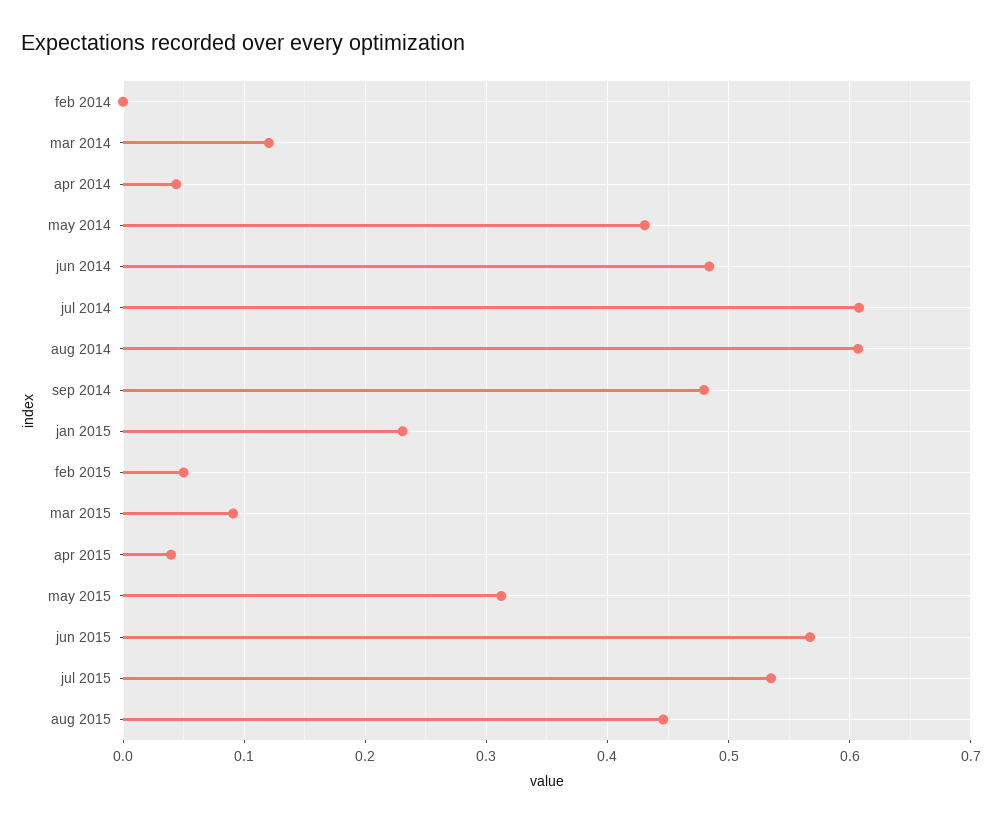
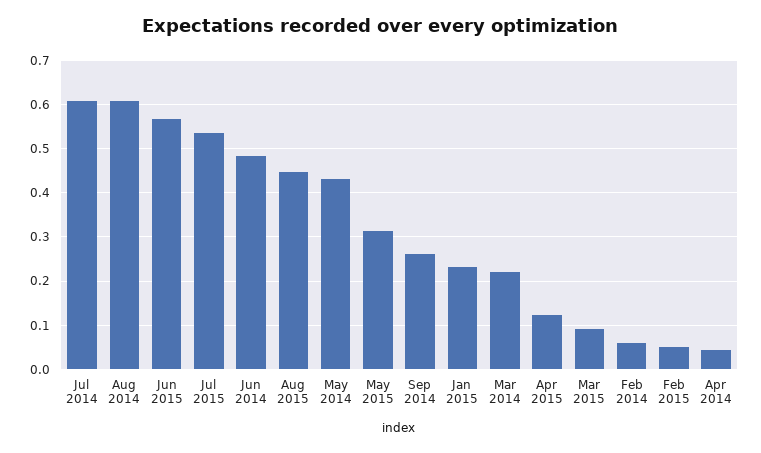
feb 2014: 0 -> 0.06
mar 2014: 0.12 -> 0.22
sep 2014: 0.48 -> 0.26
apr 2015: 0.04 -> 0.12

